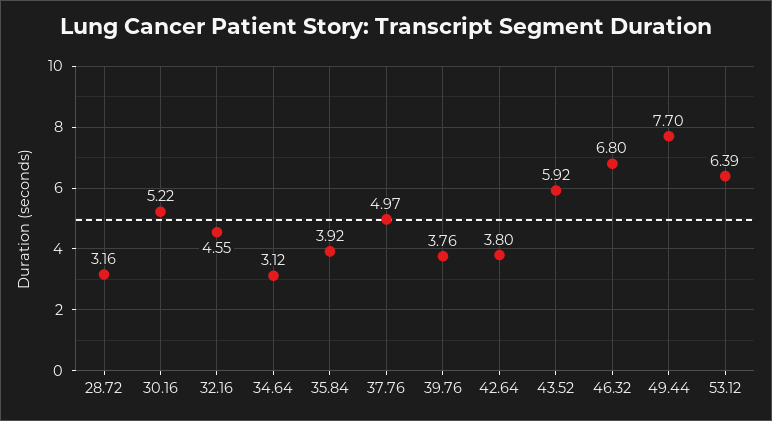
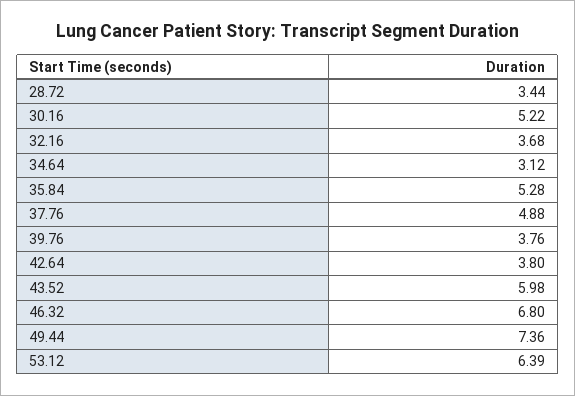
28.72: 3.16 -> 3.44
32.16: 4.55 -> 3.68
35.84: 3.92 -> 5.28
37.76: 4.97 -> 4.88
43.52: 5.92 -> 5.98
49.44: 7.7 -> 7.36

